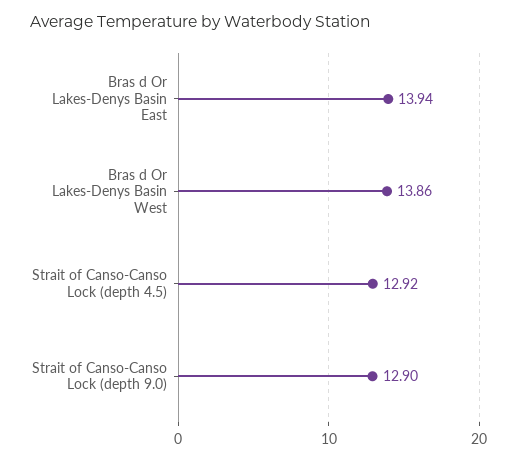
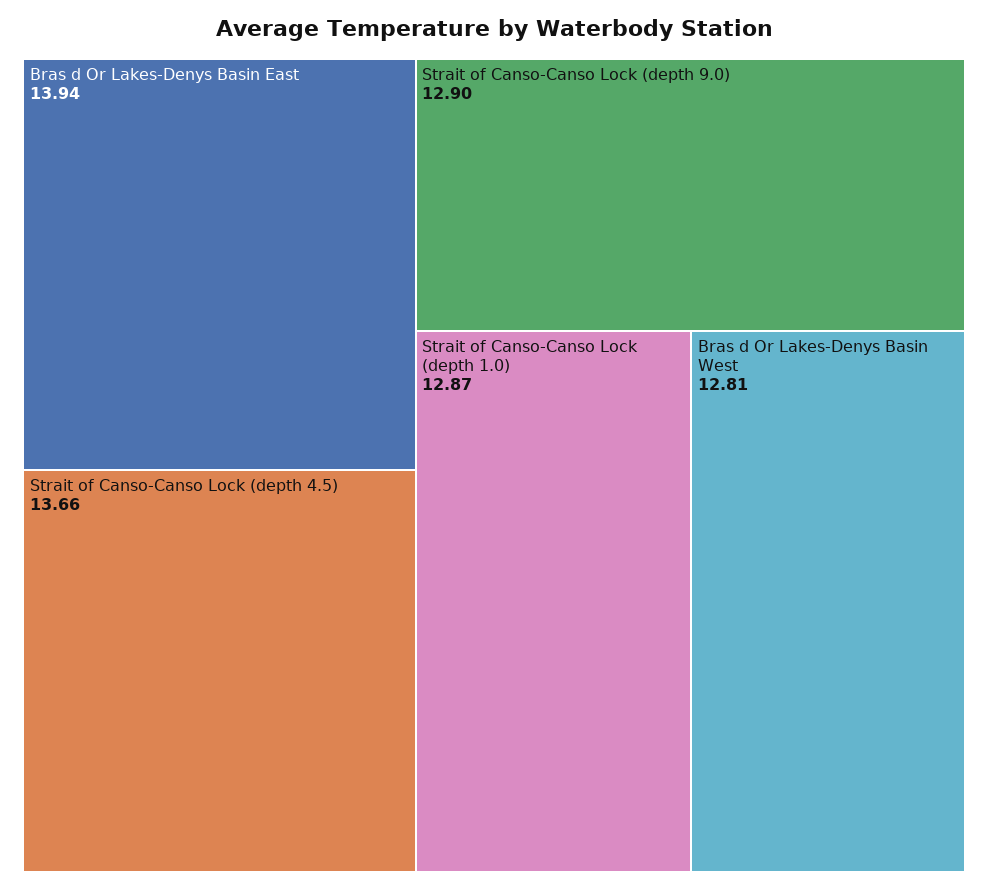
Bras d Or Lakes-Denys Basin West: 13.86 -> 12.81
Strait of Canso-Canso Lock (depth 4.5): 12.92 -> 13.66
Strait of Canso-Canso Lock (depth 1.0): none -> 12.87

